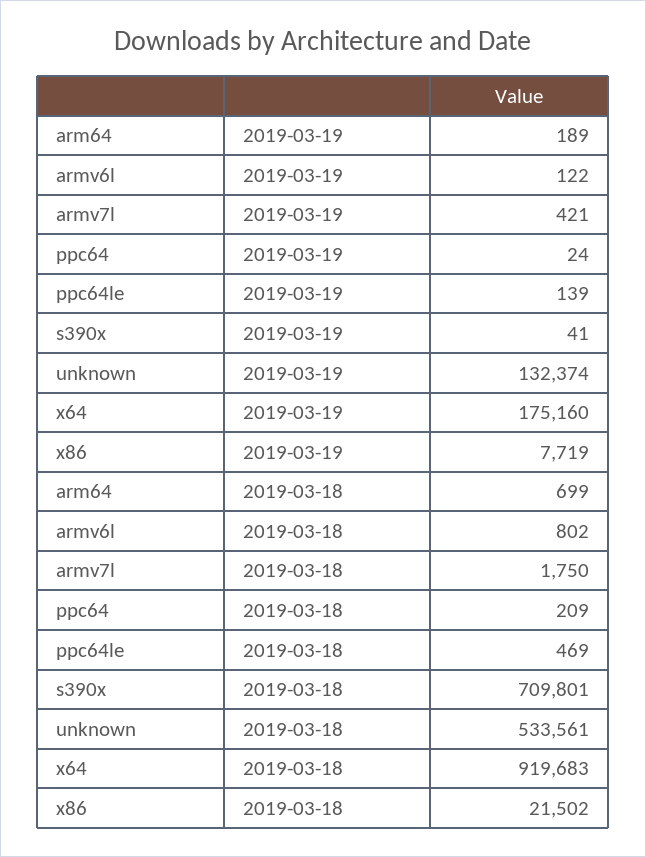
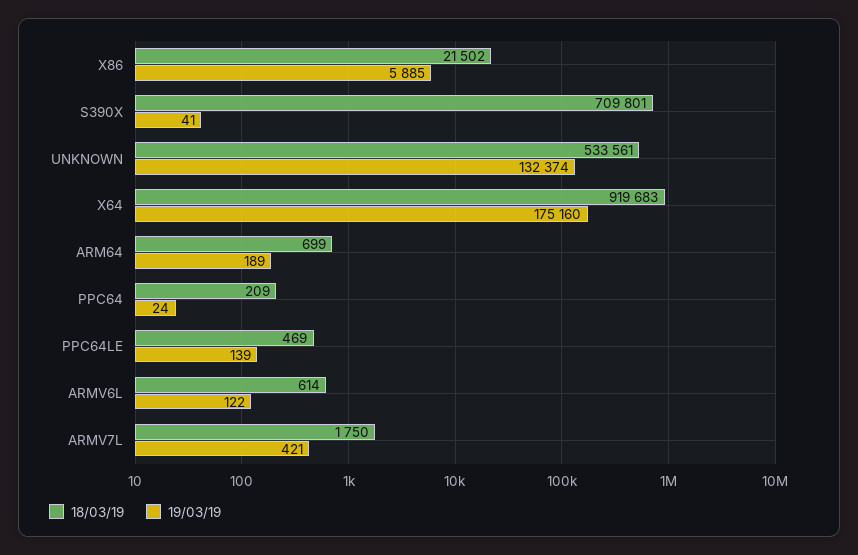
2019-03-19, x86: 7719 -> 5885
2019-03-18, armv6l: 802 -> 614

